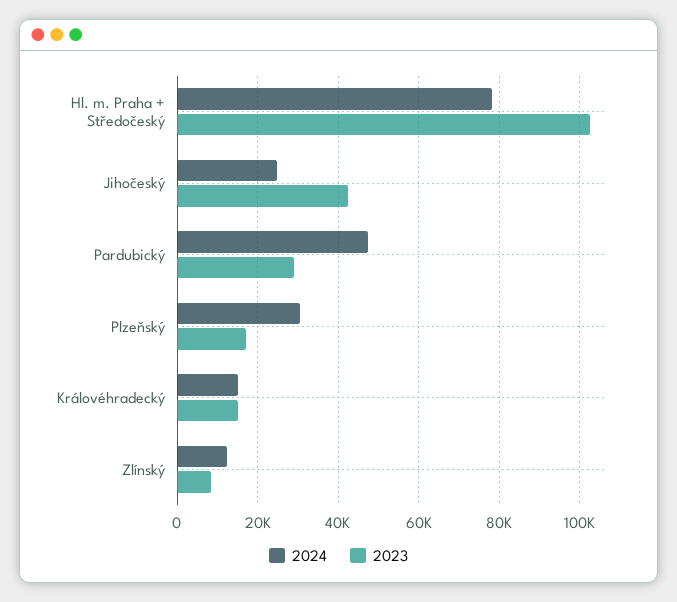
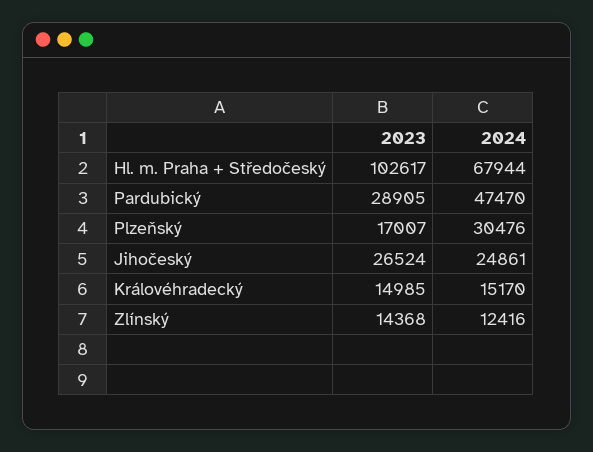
2024, Hl. m. Praha + Středočeský: 78000 -> 67944
2023, Jihočeský: 42000 -> 26524
2023, Zlínský: 8000 -> 14368

